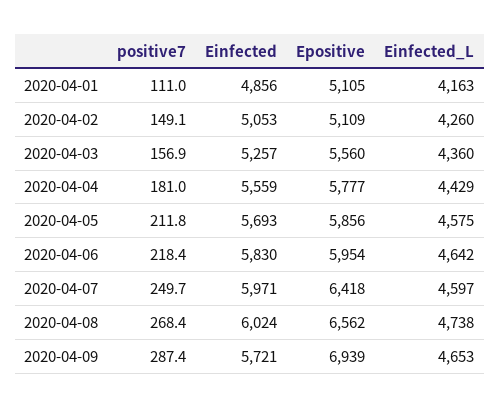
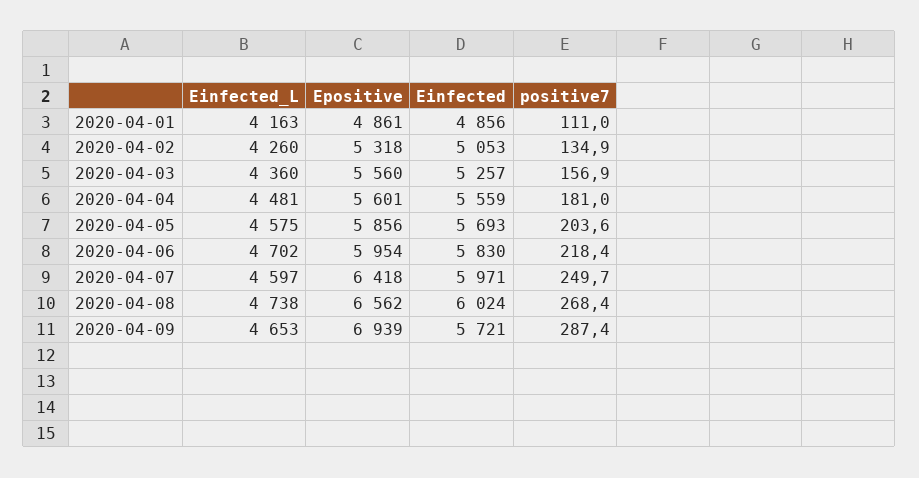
Epositive, 2020-04-01: 5105 -> 4861
positive7, 2020-04-02: 149.1 -> 134.9
Epositive, 2020-04-02: 5109 -> 5318
Epositive, 2020-04-04: 5777 -> 5601
Einfected_L, 2020-04-04: 4429 -> 4481
positive7, 2020-04-05: 211.8 -> 203.6
Einfected_L, 2020-04-06: 4642 -> 4702

